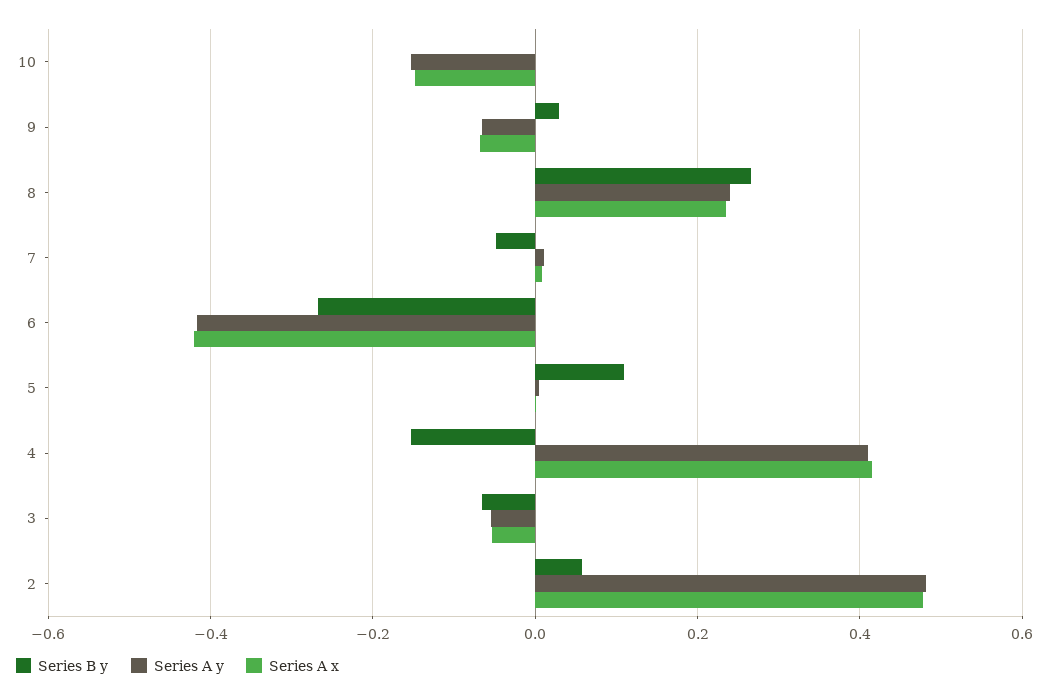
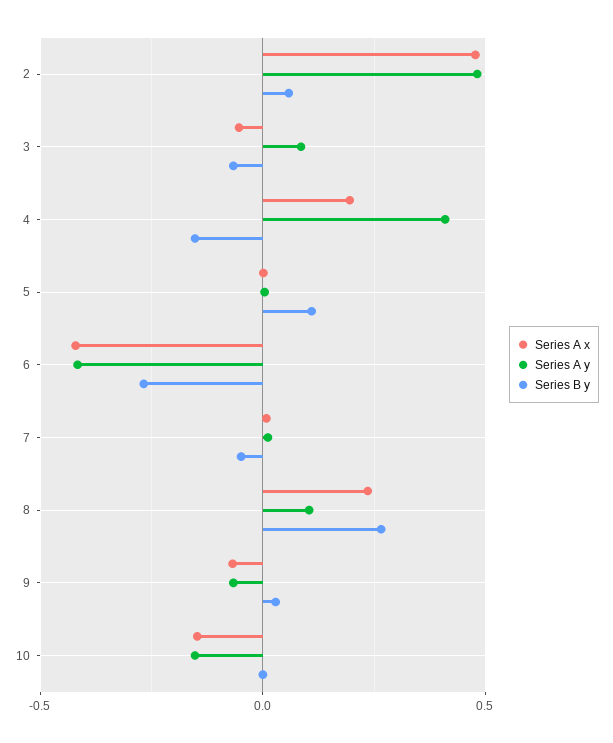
Series A y, 8: 0.24 -> 0.1
Series A x, 4: 0.42 -> 0.2
Series A y, 3: -0.06 -> 0.1

